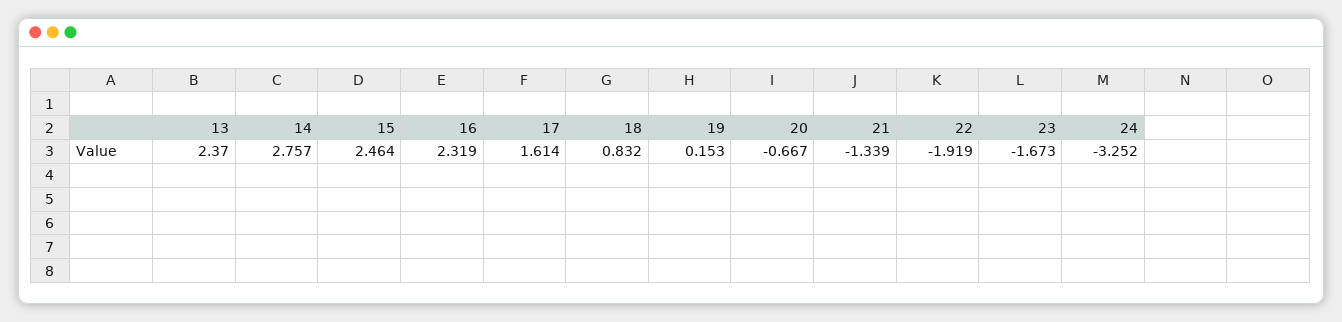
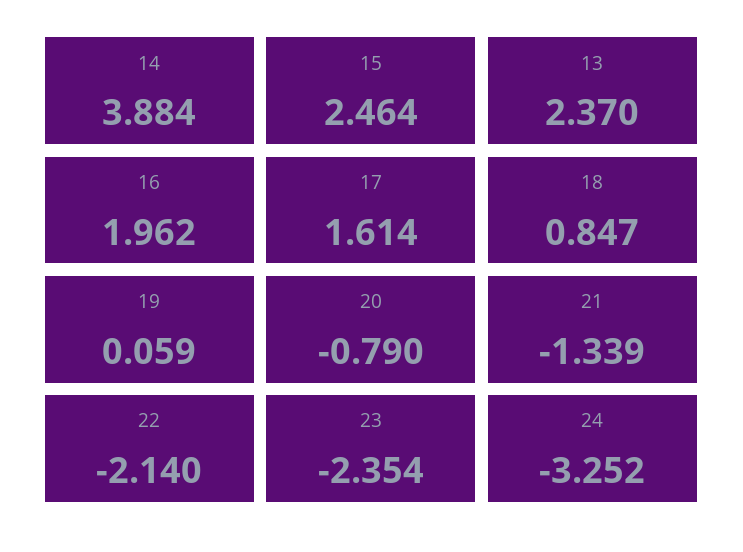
14: 2.757 -> 3.884
16: 2.319 -> 1.962
18: 0.832 -> 0.847
19: 0.153 -> 0.059
20: -0.667 -> -0.79
22: -1.919 -> -2.14
23: -1.673 -> -2.354

